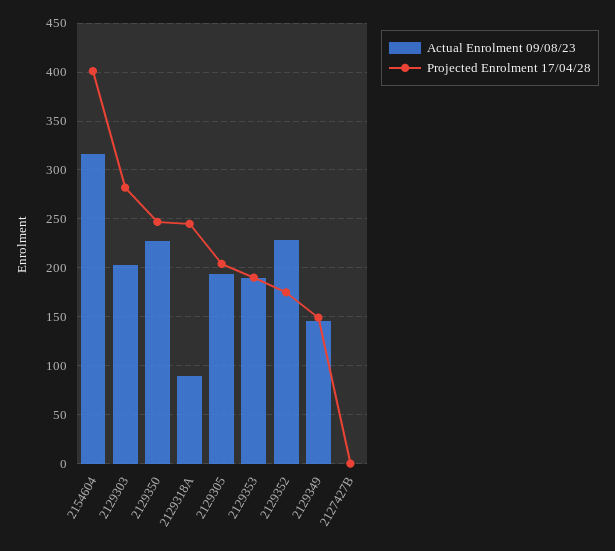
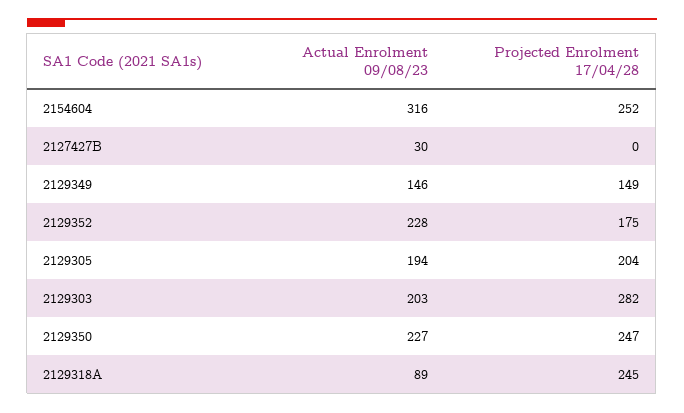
Projected Enrolment 17/04/28, 2154604: 400 -> 252
Actual Enrolment 09/08/23, 2129353: 190 -> none
Projected Enrolment 17/04/28, 2129353: 190 -> none
Actual Enrolment 09/08/23, 2127427B: 0 -> 30

